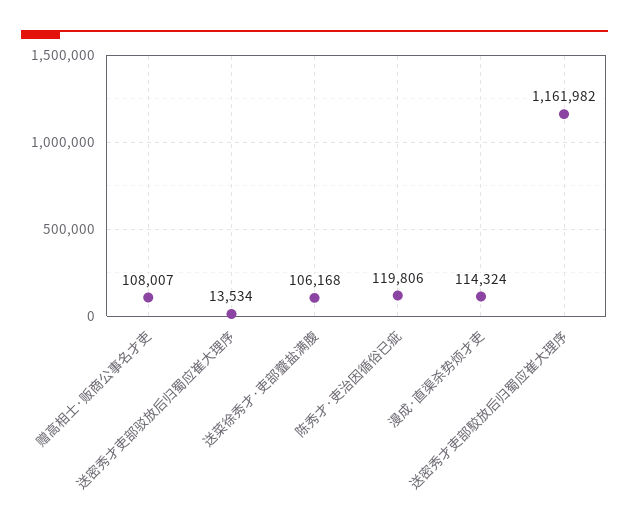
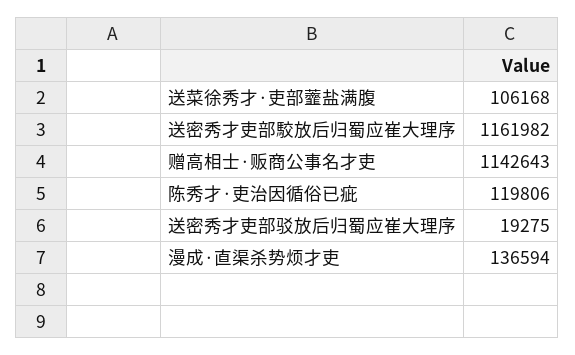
赠高相士·贩商公事名才吏: 108007 -> 1142643
送密秀才吏部驳放后归蜀应崔大理序: 13534 -> 19275
漫成·直渠杀势烦才吏: 114324 -> 136594

